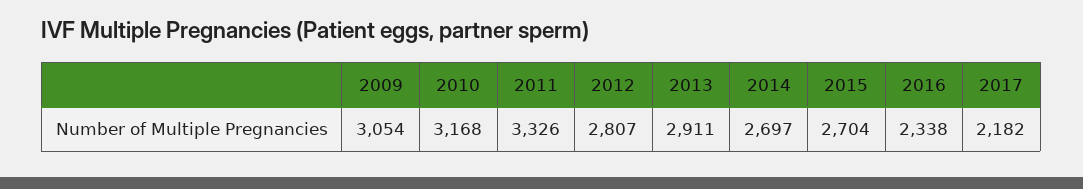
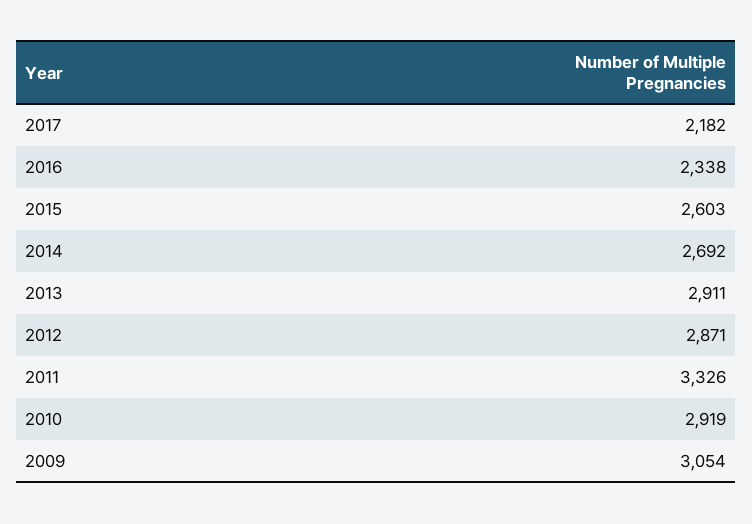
2010: 3168 -> 2919
2012: 2807 -> 2871
2014: 2697 -> 2692
2015: 2704 -> 2603

